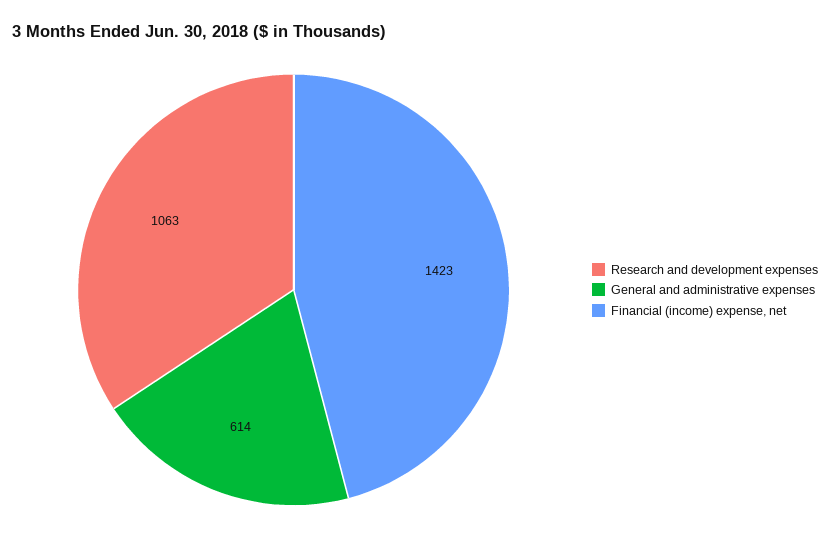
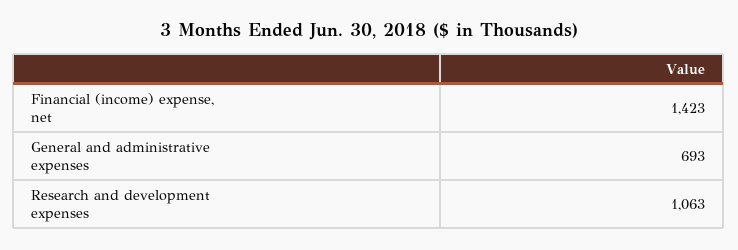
General and administrative expenses: 614 -> 693

